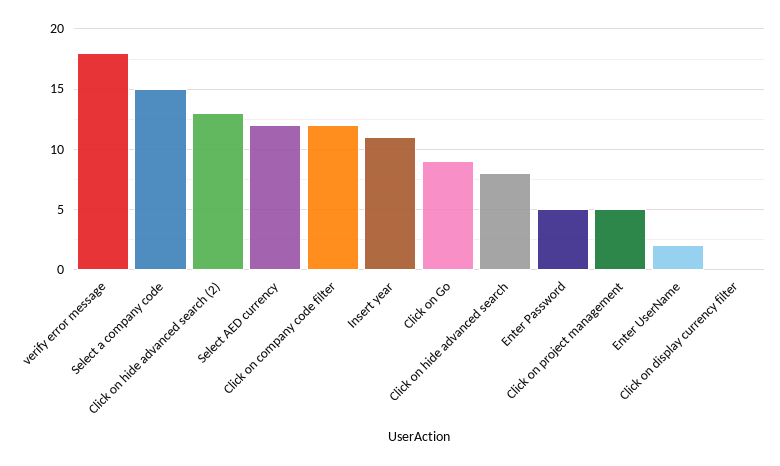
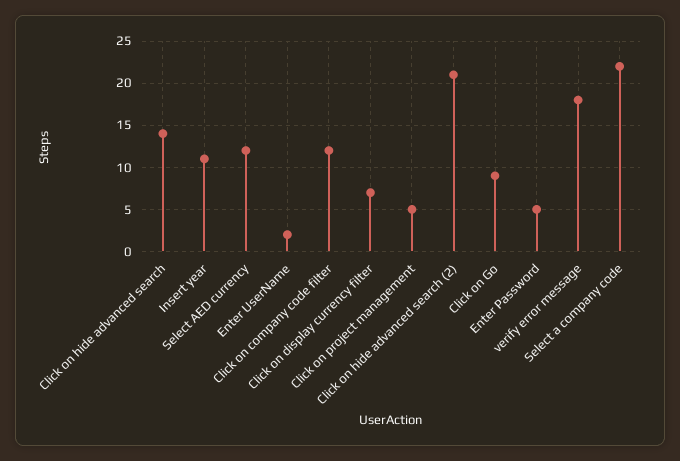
Select a company code: 15 -> 22
Click on hide advanced search (2): 13 -> 21
Click on hide advanced search: 8 -> 14
Click on display currency filter: 0 -> 7

